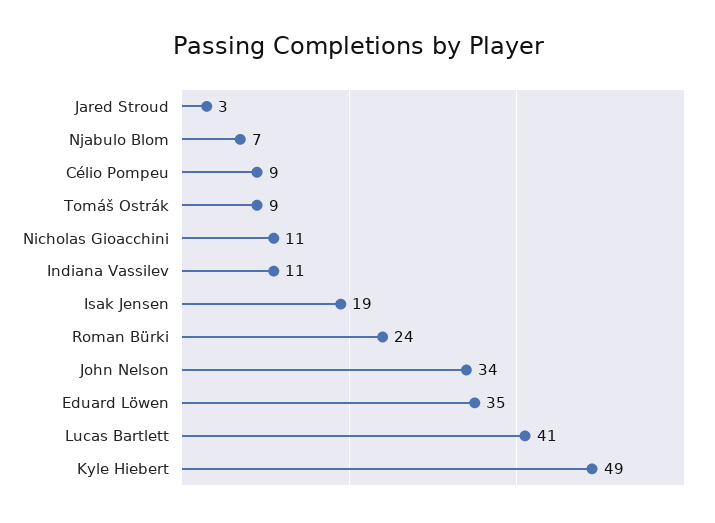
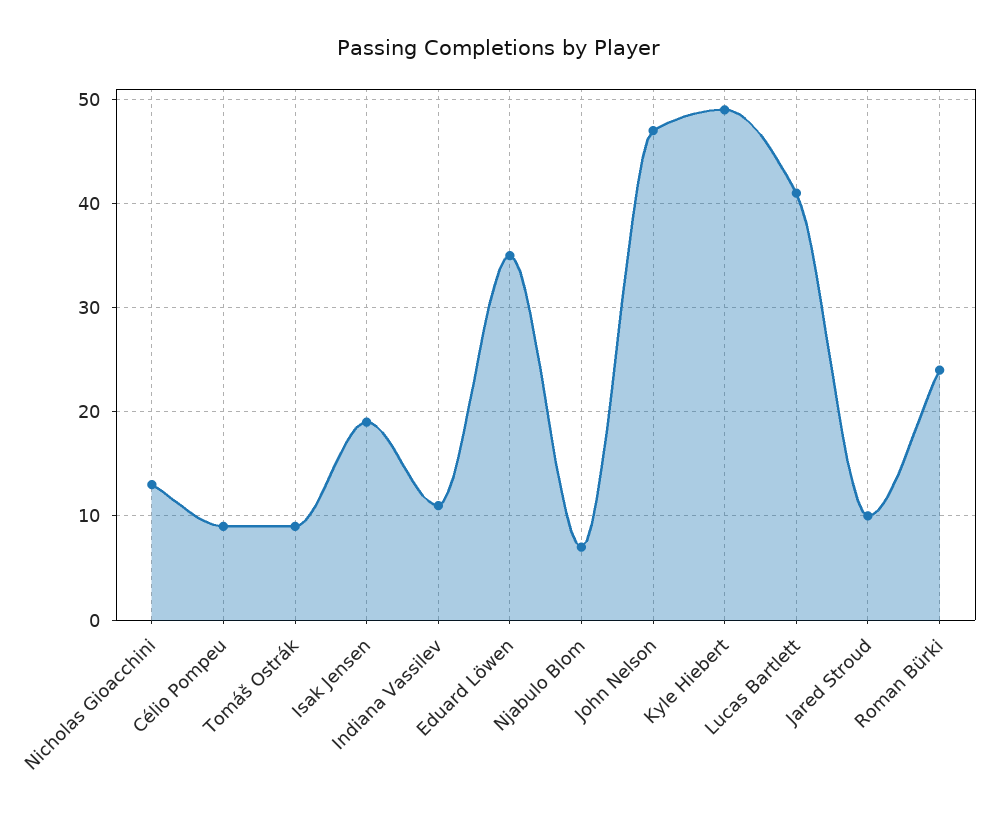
Jared Stroud: 3 -> 10
Nicholas Gioacchini: 11 -> 13
John Nelson: 34 -> 47

